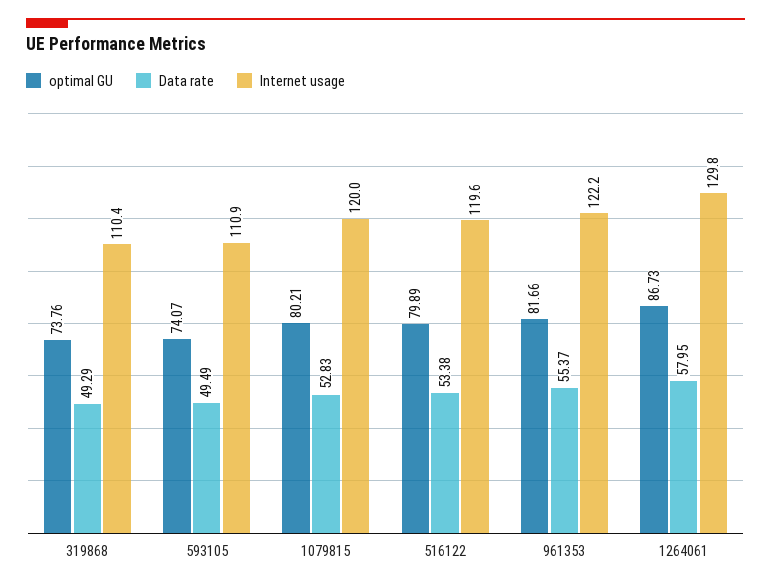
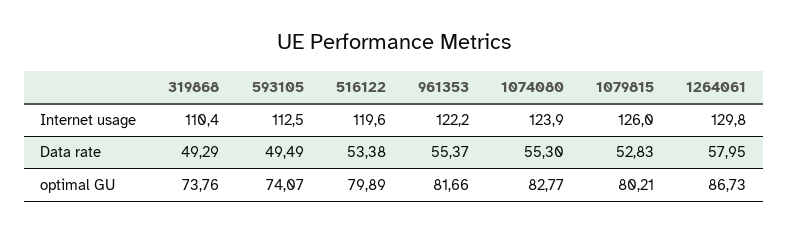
Internet usage, 593105: 110.9 -> 112.5
Internet usage, 1079815: 120 -> 126
Internet usage, 1074080: none -> 123.9
Data rate, 1074080: none -> 55.3
optimal GU, 1074080: none -> 82.77

